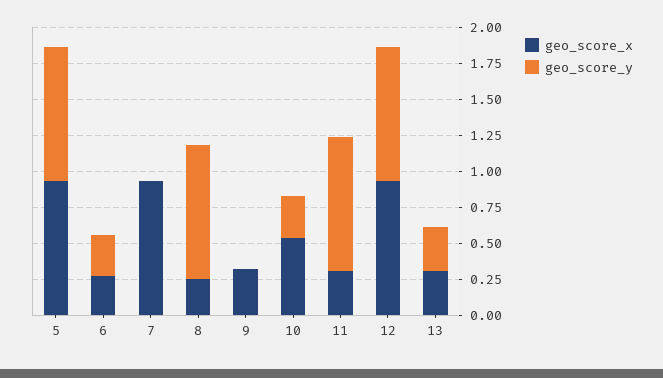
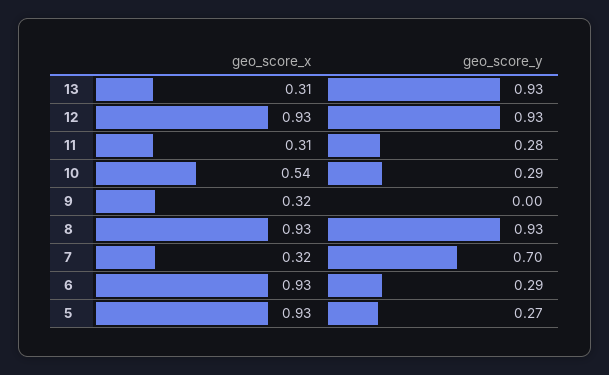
geo_score_y, 5: 1 -> 0.27
geo_score_x, 6: 0.25 -> 0.93
geo_score_x, 7: 1 -> 0.32
geo_score_y, 7: 0 -> 0.7
geo_score_x, 8: 0.25 -> 0.93
geo_score_y, 11: 1 -> 0.28
geo_score_y, 13: 0.25 -> 0.93

